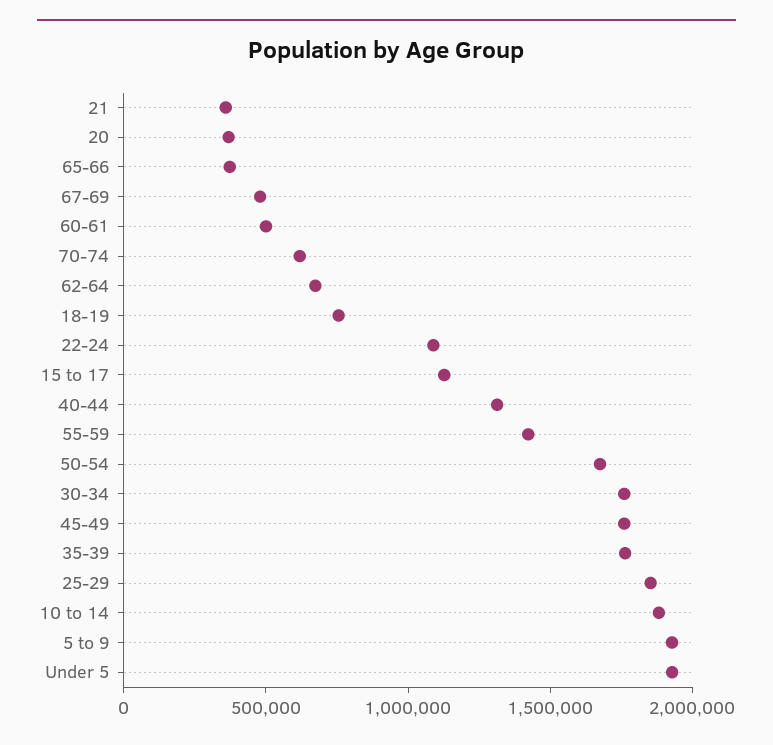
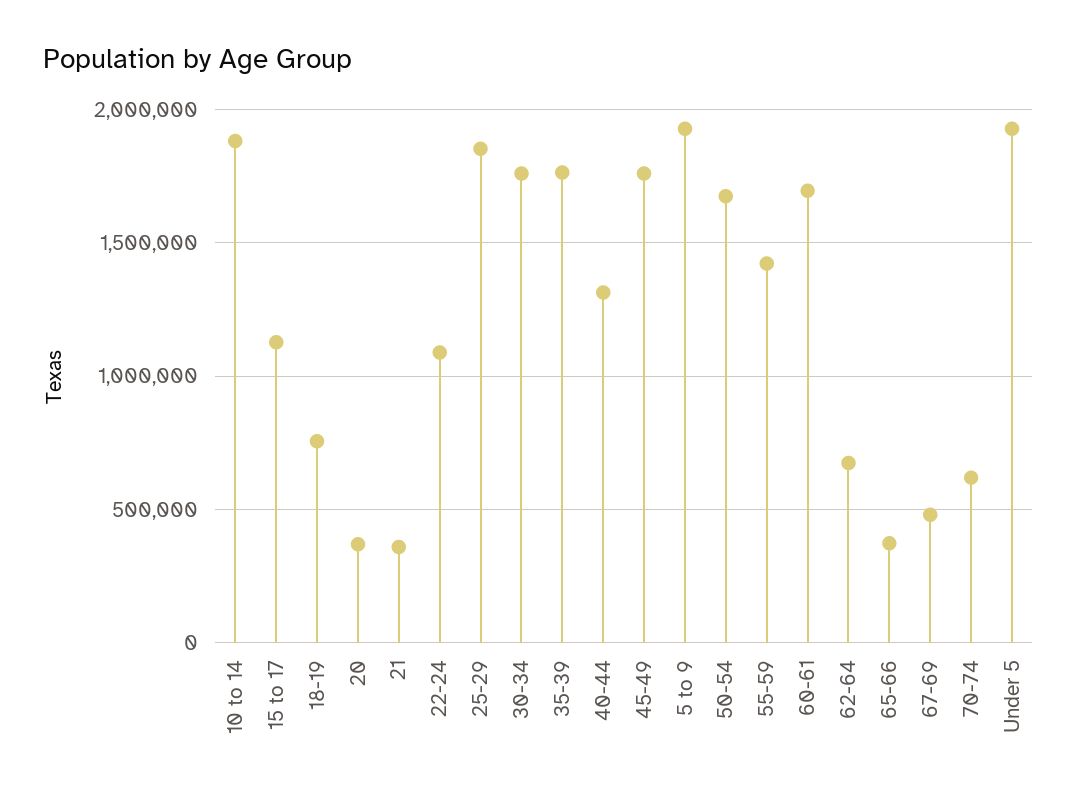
60-61: 500000 -> 1700000

